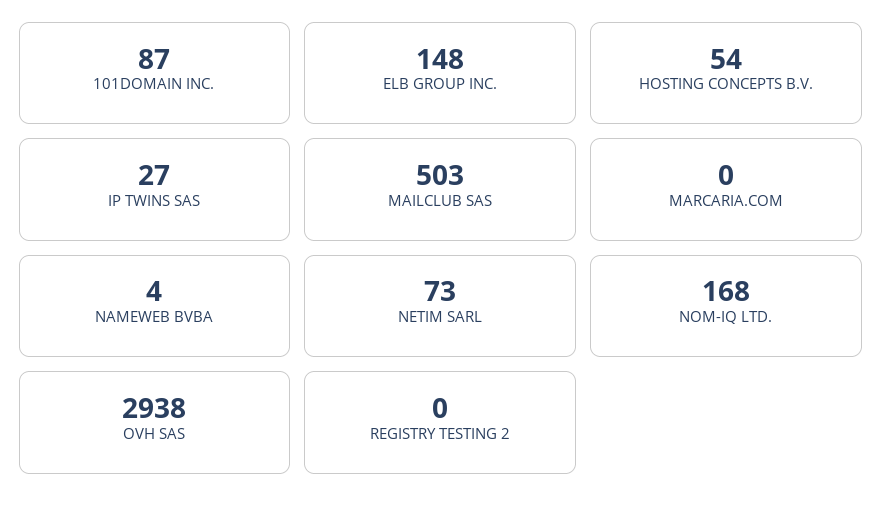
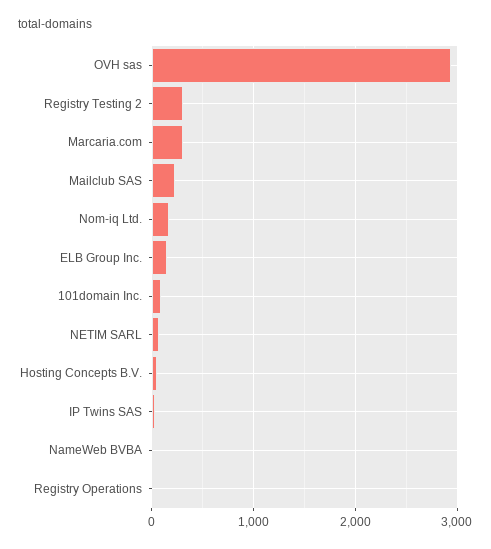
MAILCLUB SAS: 503 -> 200
MARCARIA.COM: 0 -> 300
REGISTRY TESTING 2: 0 -> 300
Registry Operations: none -> 0

